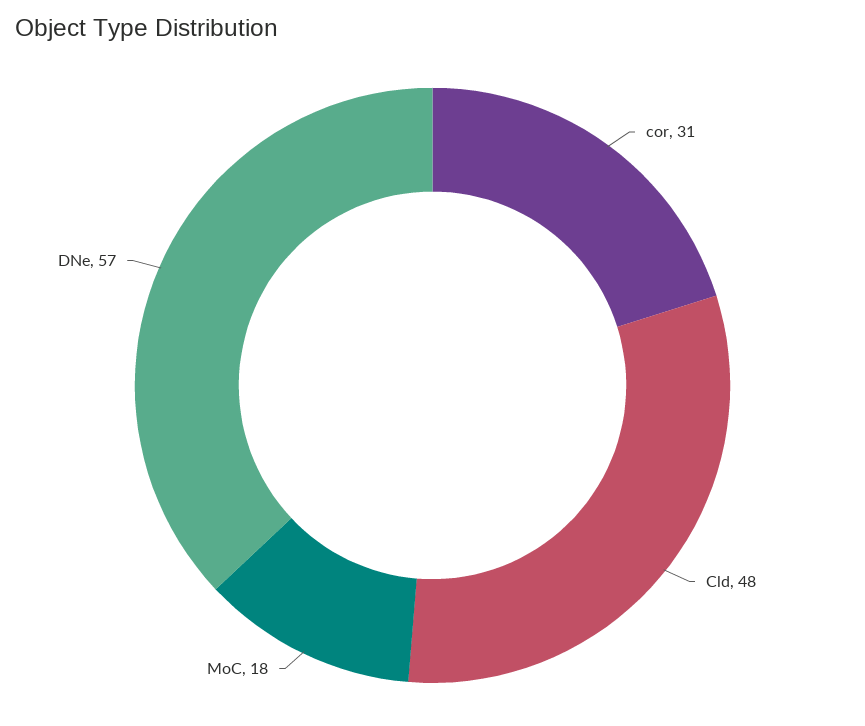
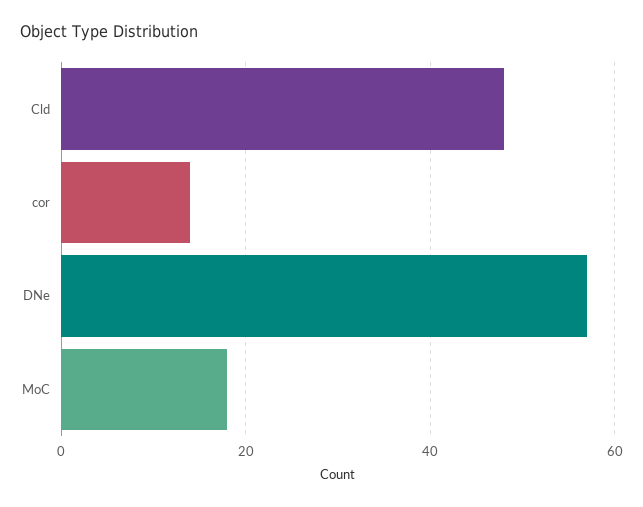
cor: 31 -> 15

